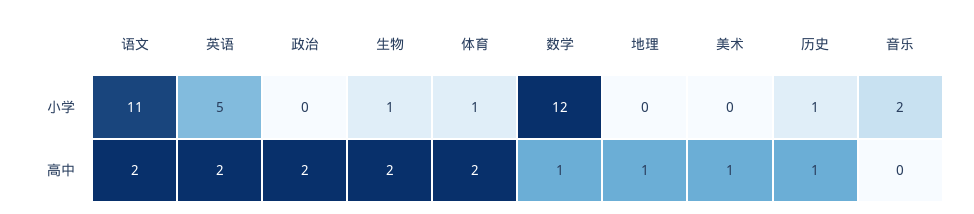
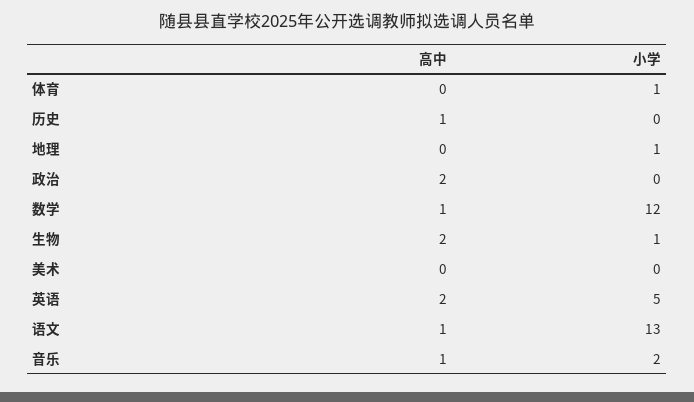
语文, 小学: 11 -> 13
地理, 小学: 0 -> 1
历史, 小学: 1 -> 0
语文, 高中: 2 -> 1
体育, 高中: 2 -> 0
地理, 高中: 1 -> 0
美术, 高中: 1 -> 0
音乐, 高中: 0 -> 1

